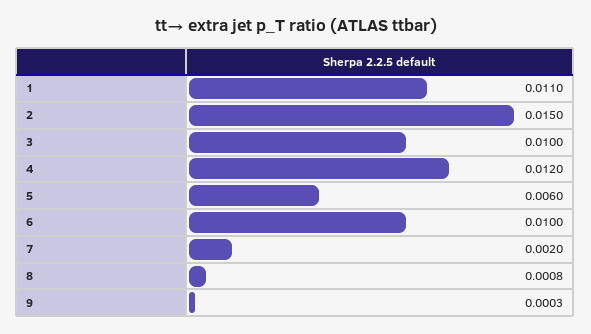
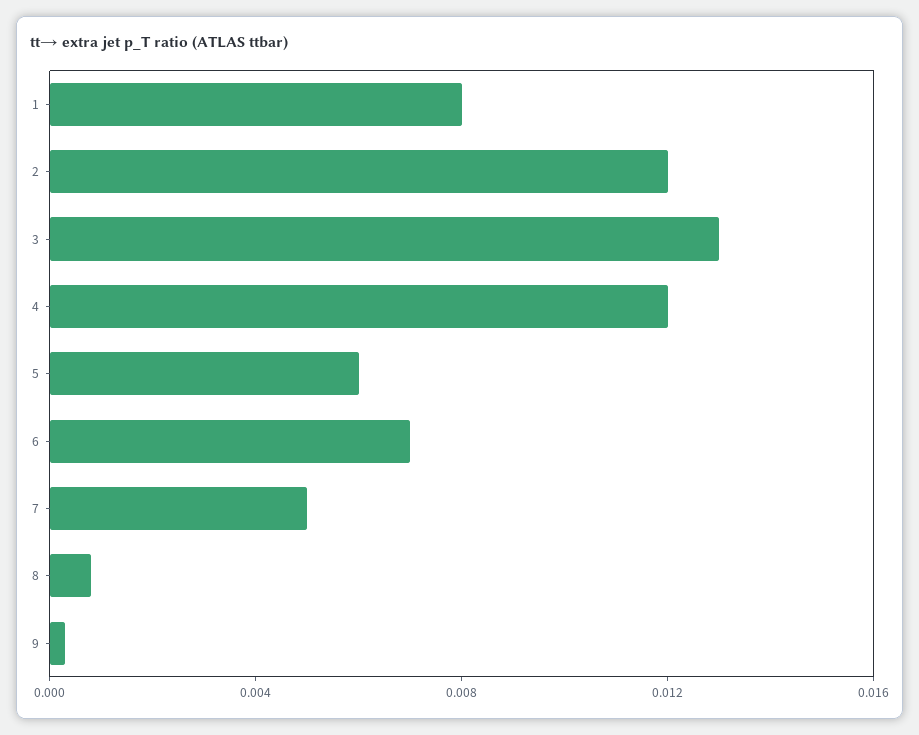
1: 0.011 -> 0.008
2: 0.015 -> 0.012
3: 0.01 -> 0.013
6: 0.01 -> 0.007
7: 0.002 -> 0.005

